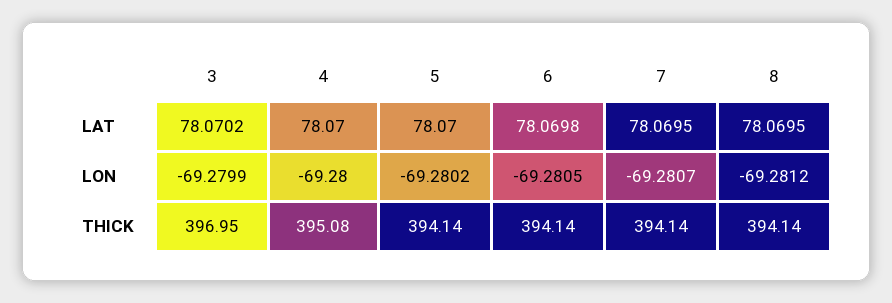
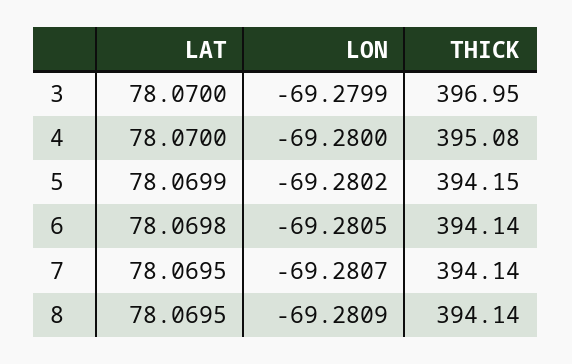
3, LAT: 78.0702 -> 78.07
5, LAT: 78.07 -> 78.0699
8, LON: -69.2812 -> -69.2809
5, THICK: 394.14 -> 394.15

